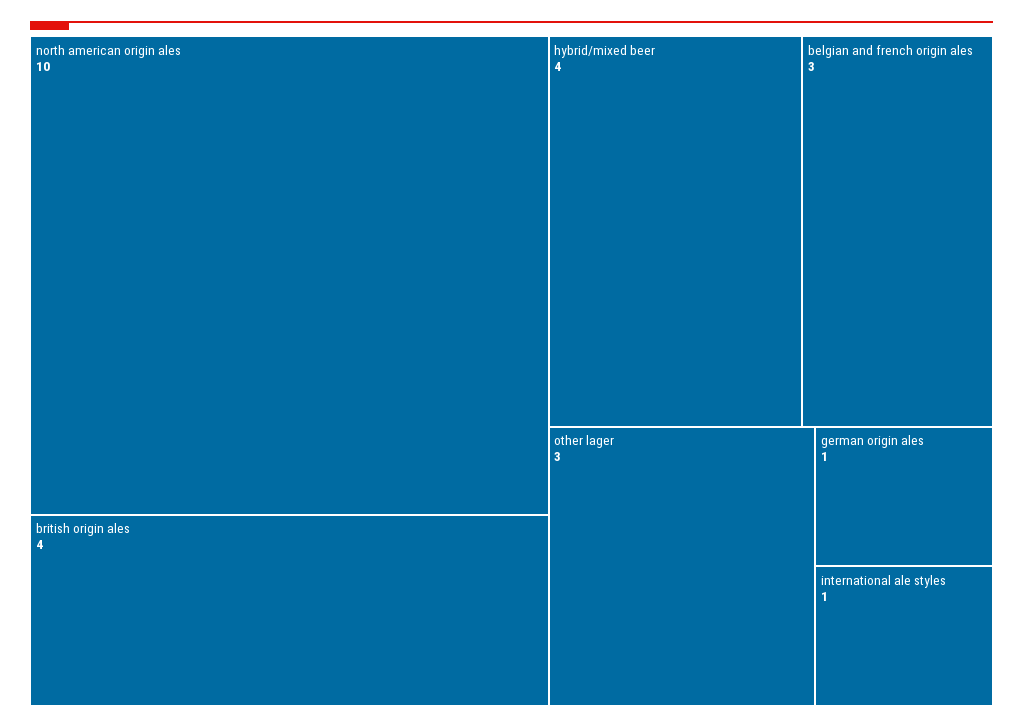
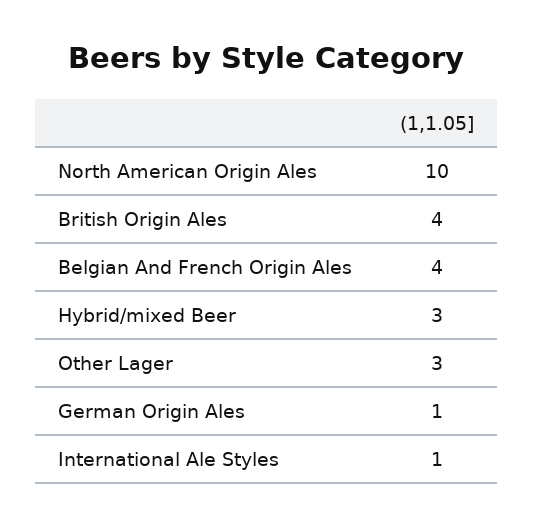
hybrid/mixed beer: 4 -> 3
belgian and french origin ales: 3 -> 4

